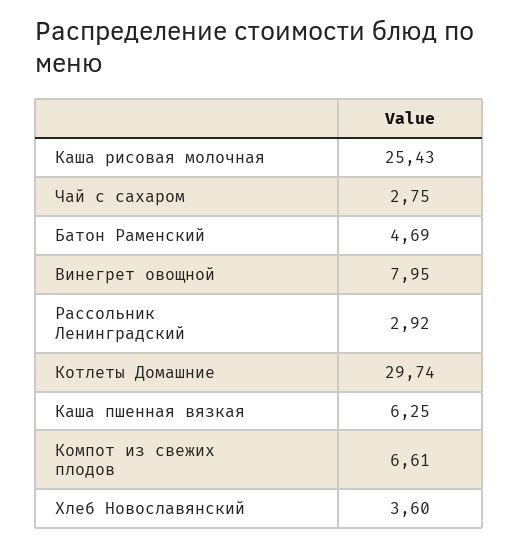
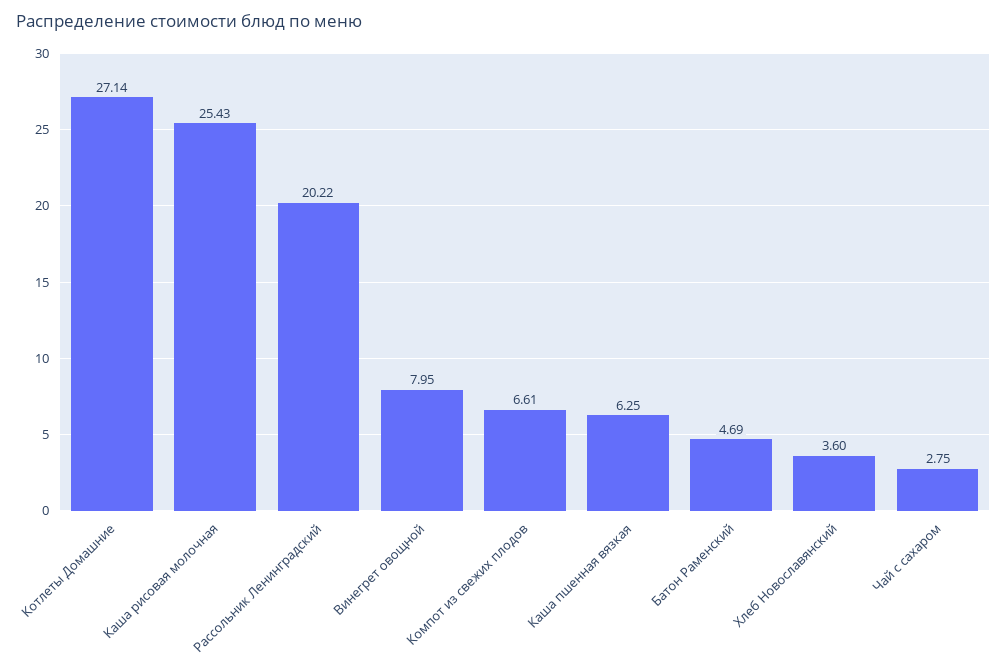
Рассольник Ленинградский: 2.92 -> 20.22
Котлеты Домашние: 29.74 -> 27.14

